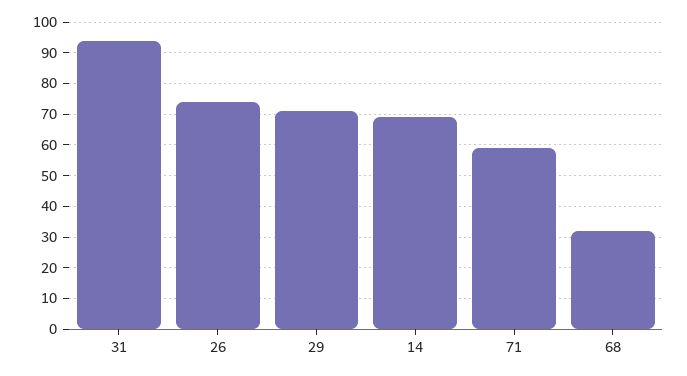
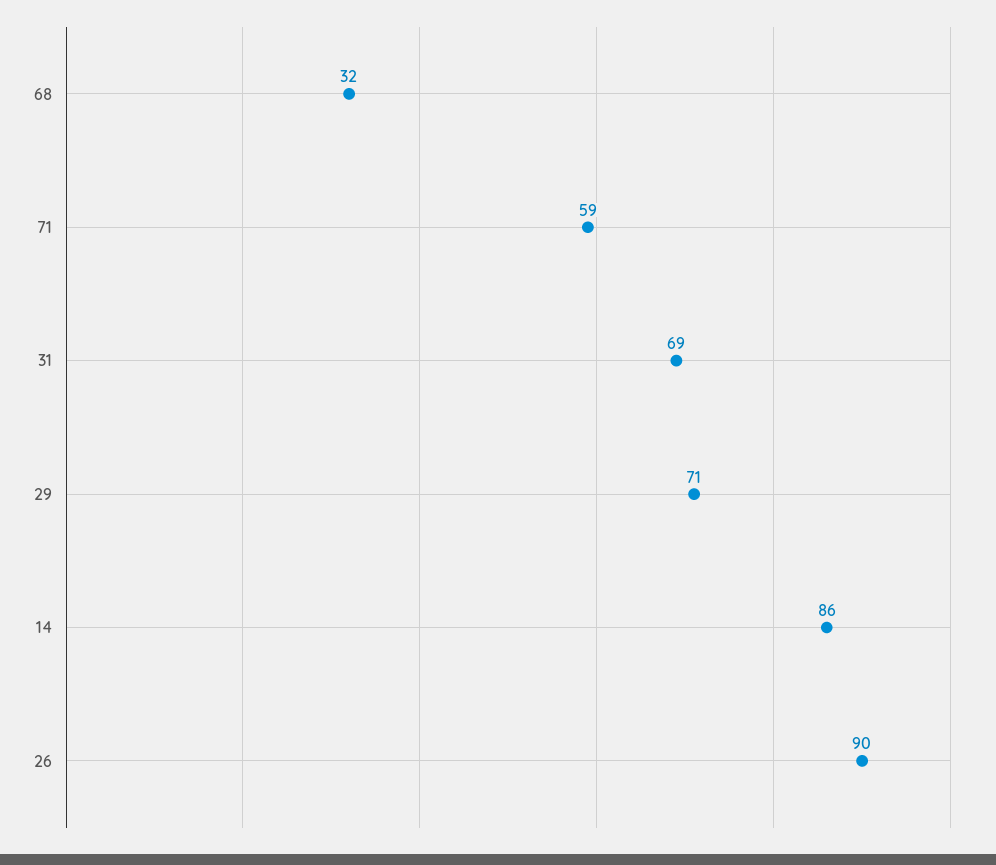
31: 95 -> 69
26: 75 -> 90
14: 70 -> 86

